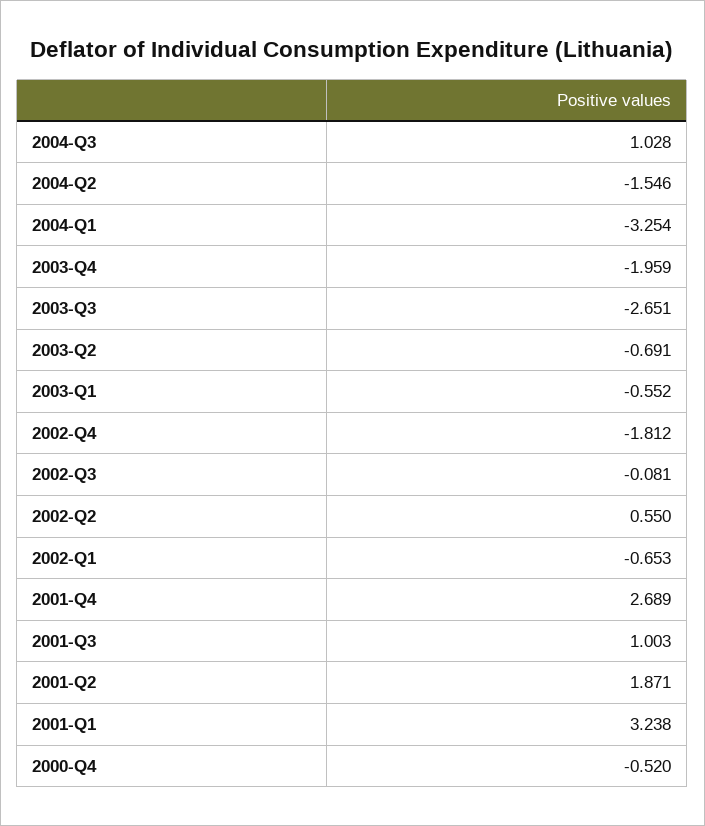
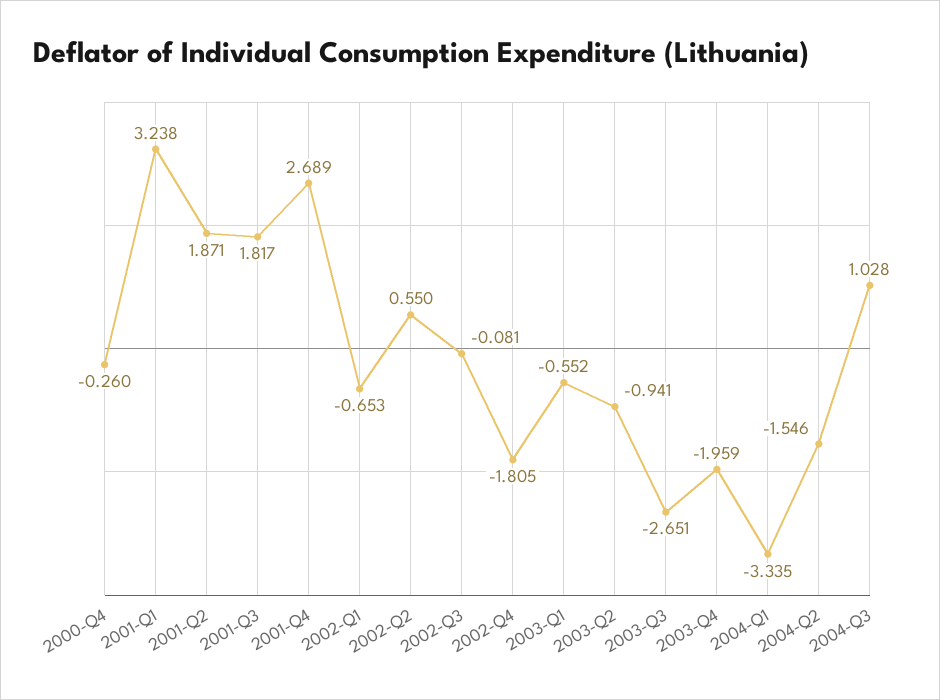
2004-Q1: -3.254 -> -3.335
2003-Q2: -0.691 -> -0.941
2002-Q4: -1.812 -> -1.805
2001-Q3: 1.003 -> 1.817
2000-Q4: -0.52 -> -0.26

